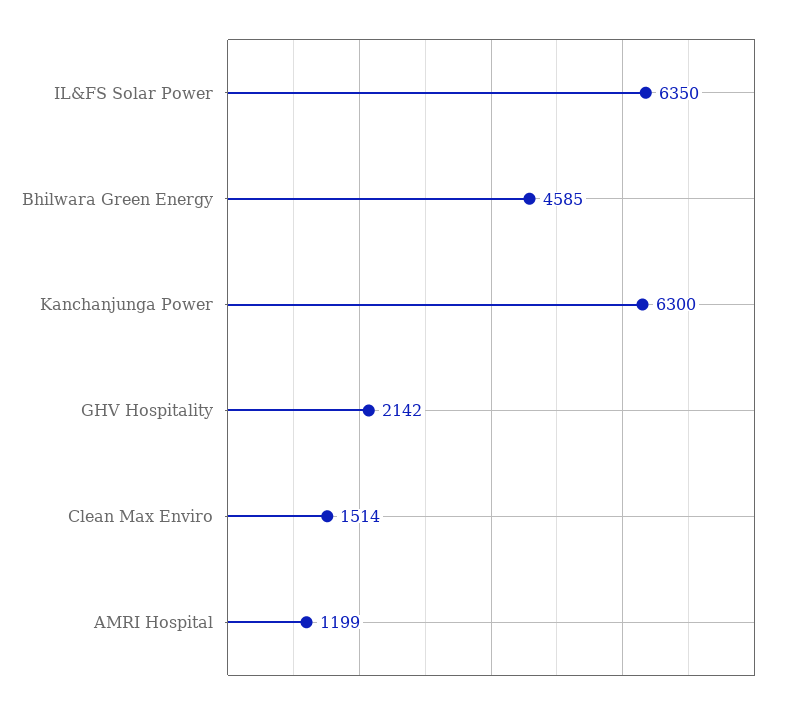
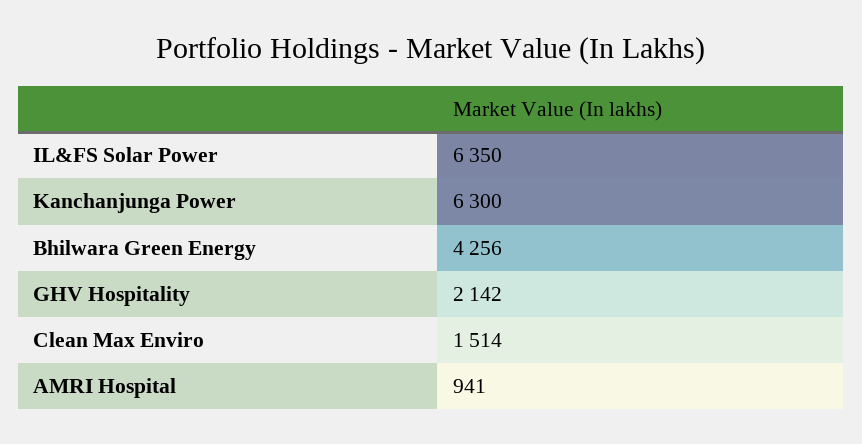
Bhilwara Green Energy: 4585 -> 4256
AMRI Hospital: 1199 -> 941

